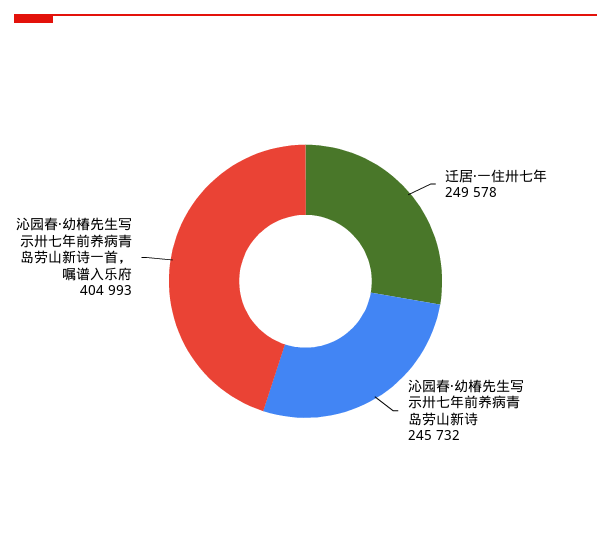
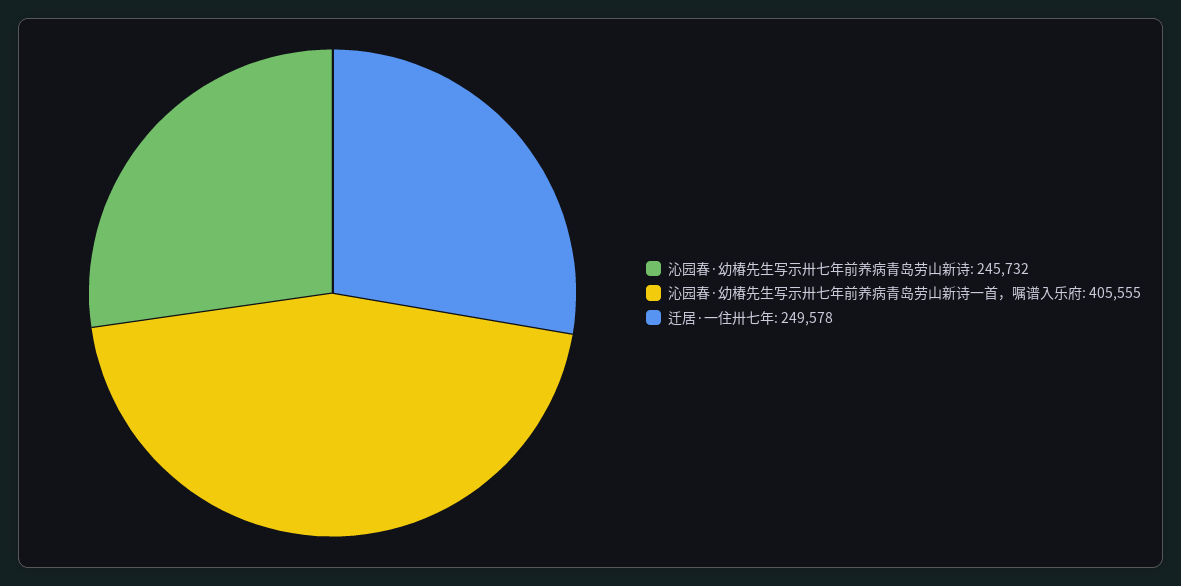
沁园春·幼椿先生写示卅七年前养病青岛劳山新诗一首，嘱谱入乐府: 404993 -> 405555

